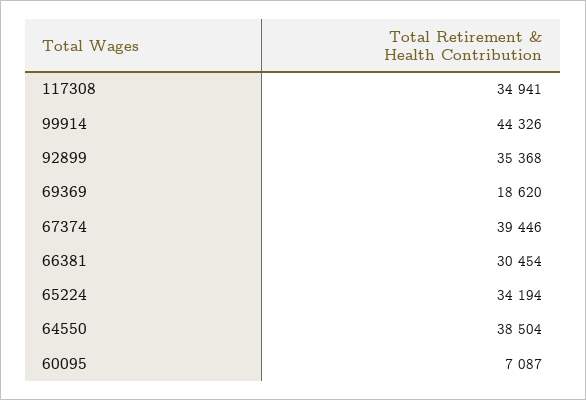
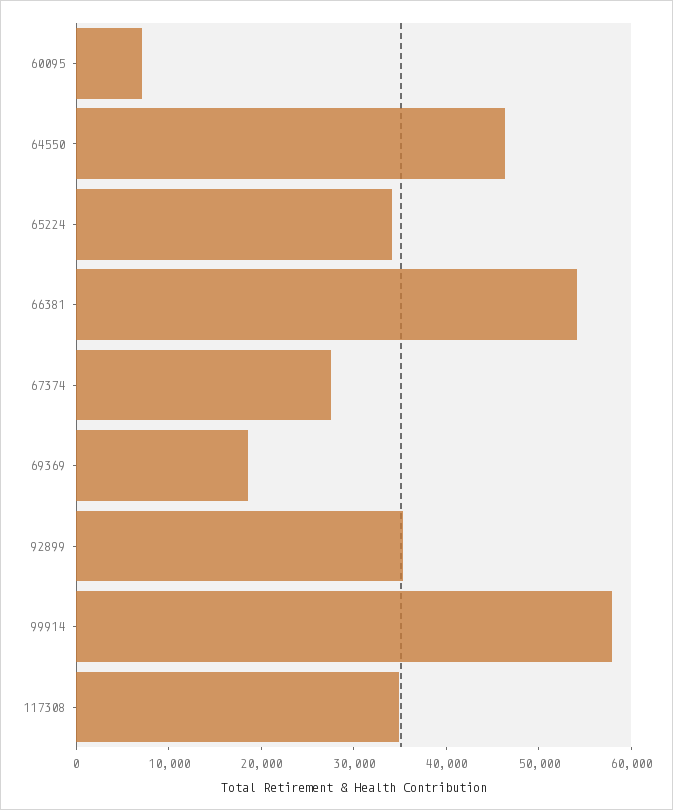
99914: 44326 -> 58000
67374: 39446 -> 28000
66381: 30454 -> 54000
64550: 38504 -> 46000

